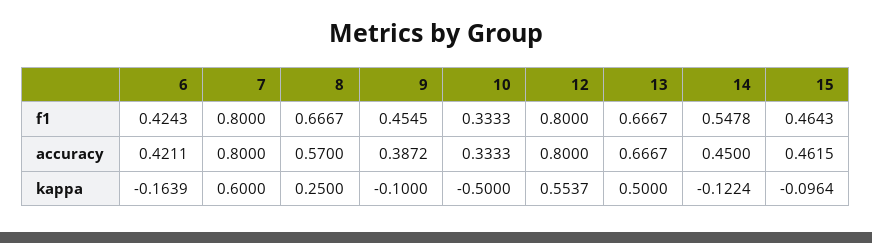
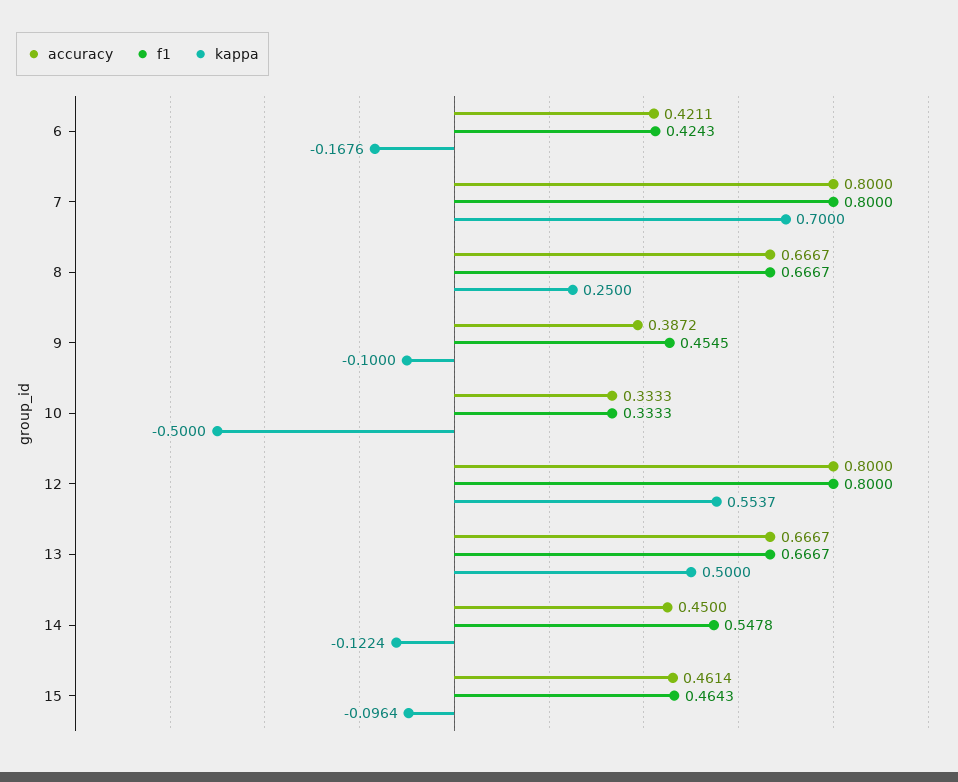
accuracy, 8: 0.57 -> 0.6667
accuracy, 15: 0.4615 -> 0.4614
kappa, 6: -0.1639 -> -0.1676
kappa, 7: 0.6 -> 0.7

